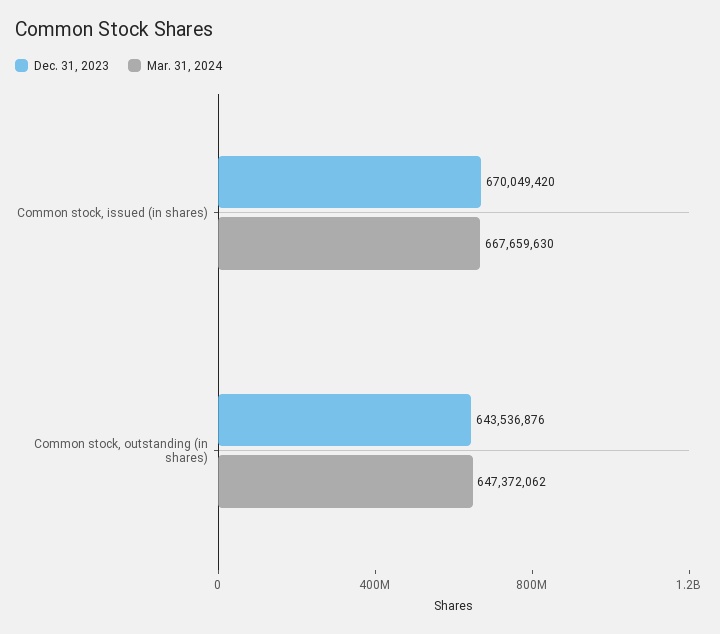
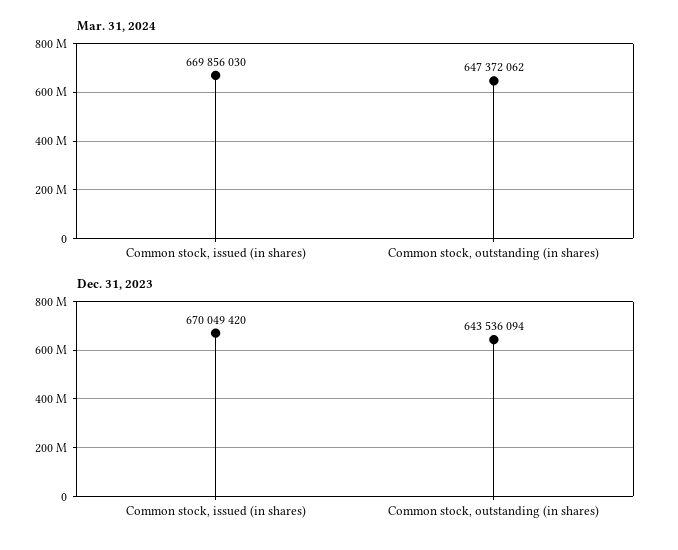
Mar. 31, 2024, Common stock, issued (in shares): 667659630 -> 669856030
Dec. 31, 2023, Common stock, outstanding (in shares): 643536876 -> 643536094

